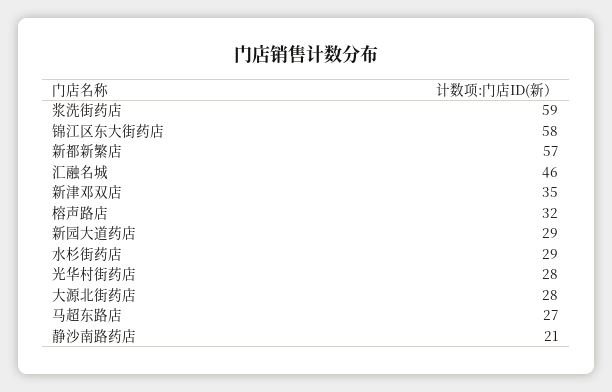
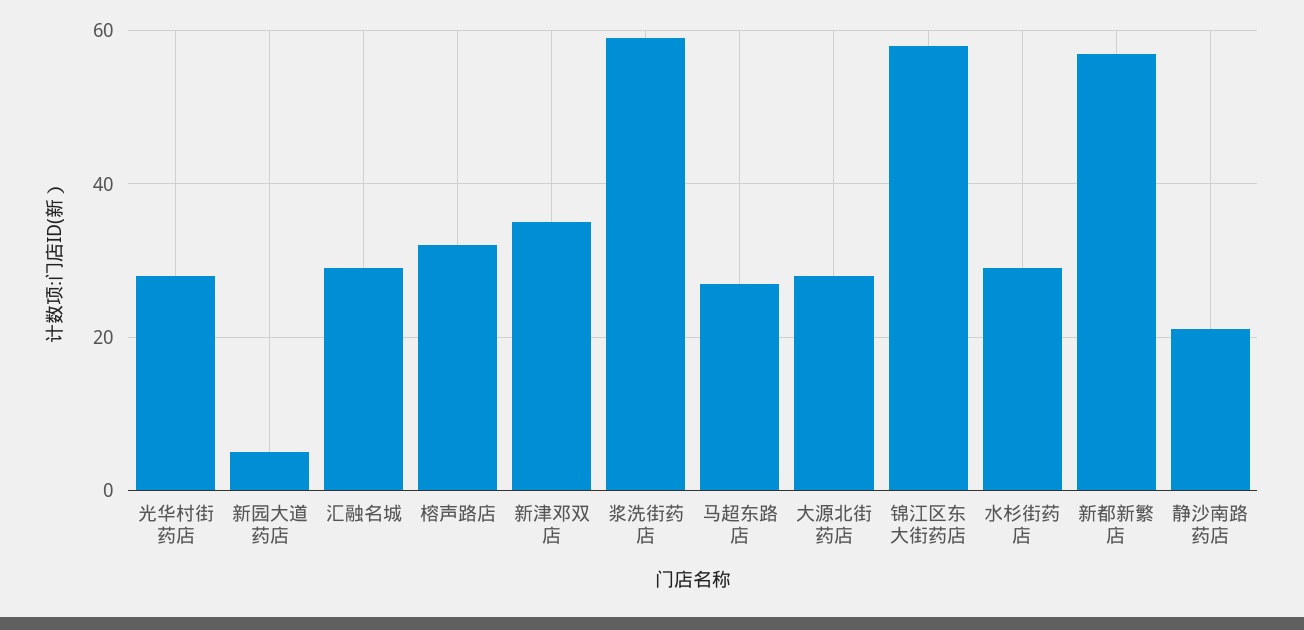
汇融名城: 46 -> 30
新园大道药店: 29 -> 5

